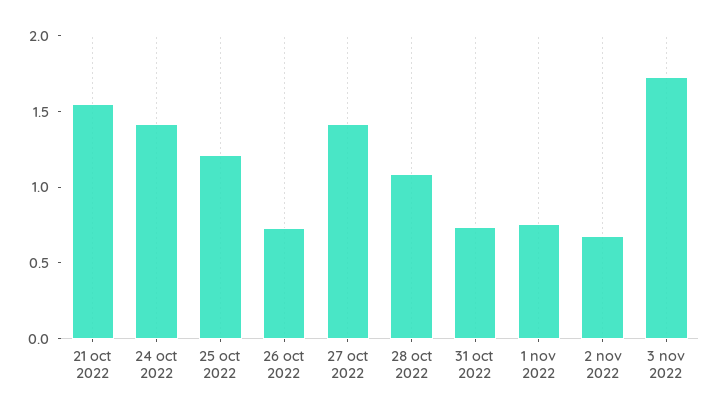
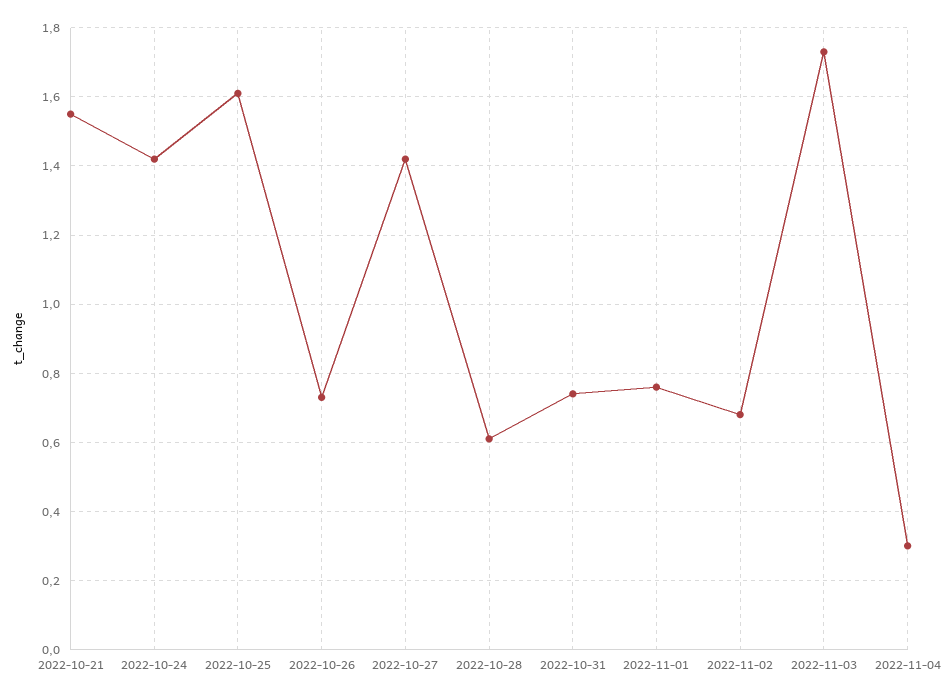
25 oct 2022: 1.2 -> 1.6
28 oct 2022: 1.1 -> 0.6
2022-11-04: none -> 0.3

